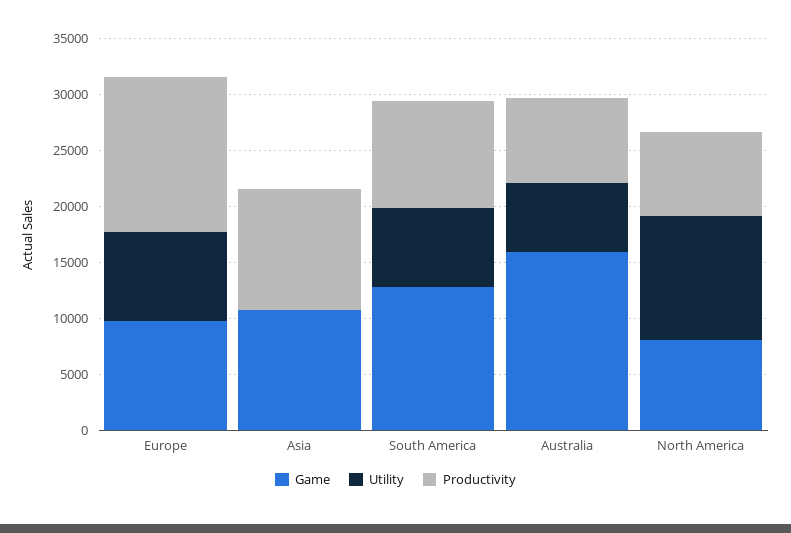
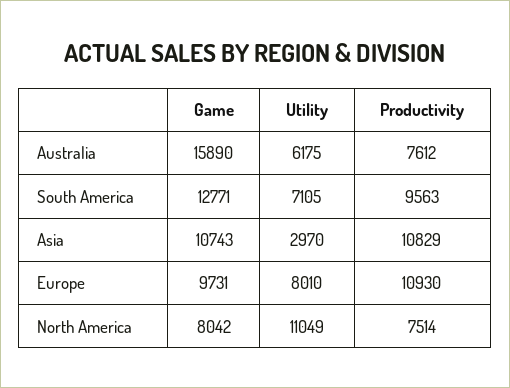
Productivity, Europe: 14000 -> 10930
Utility, Asia: 0 -> 2970

